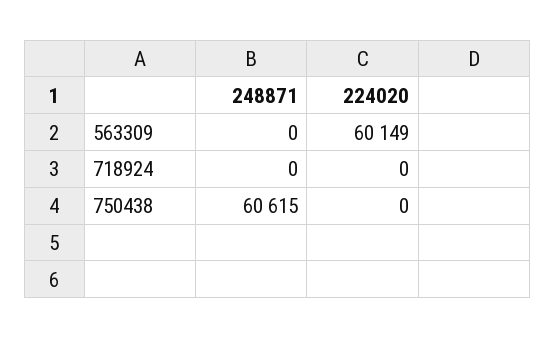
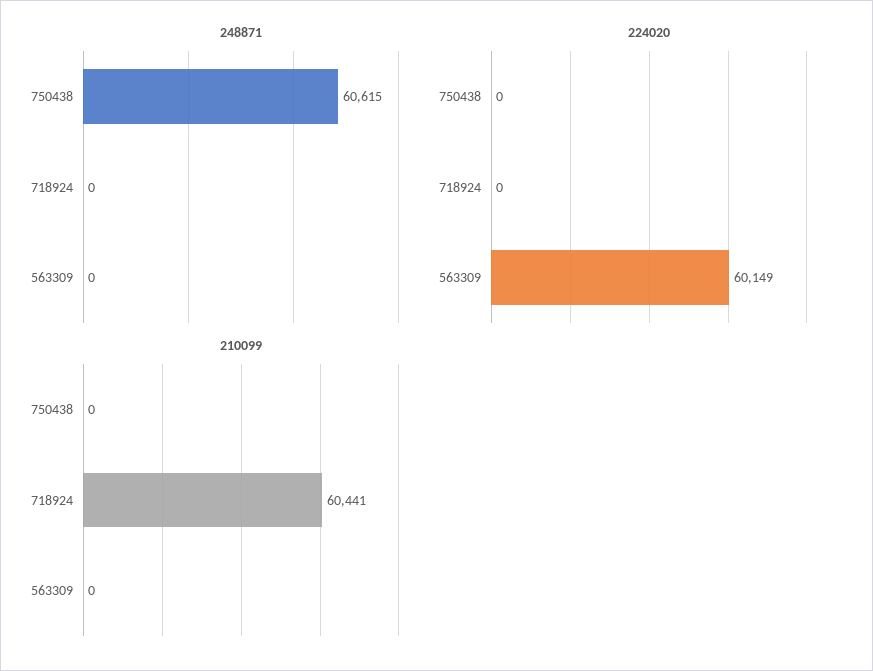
210099, 750438: none -> 0
210099, 718924: none -> 60441
210099, 563309: none -> 0

